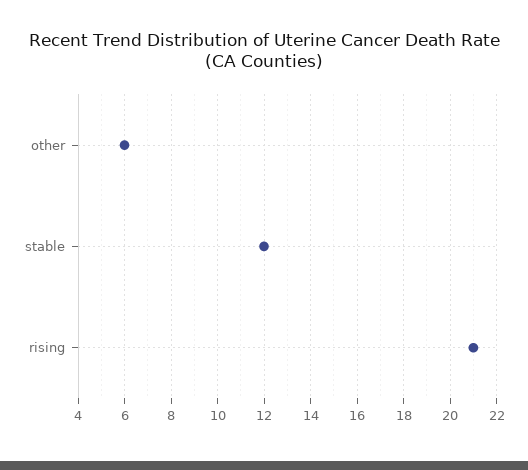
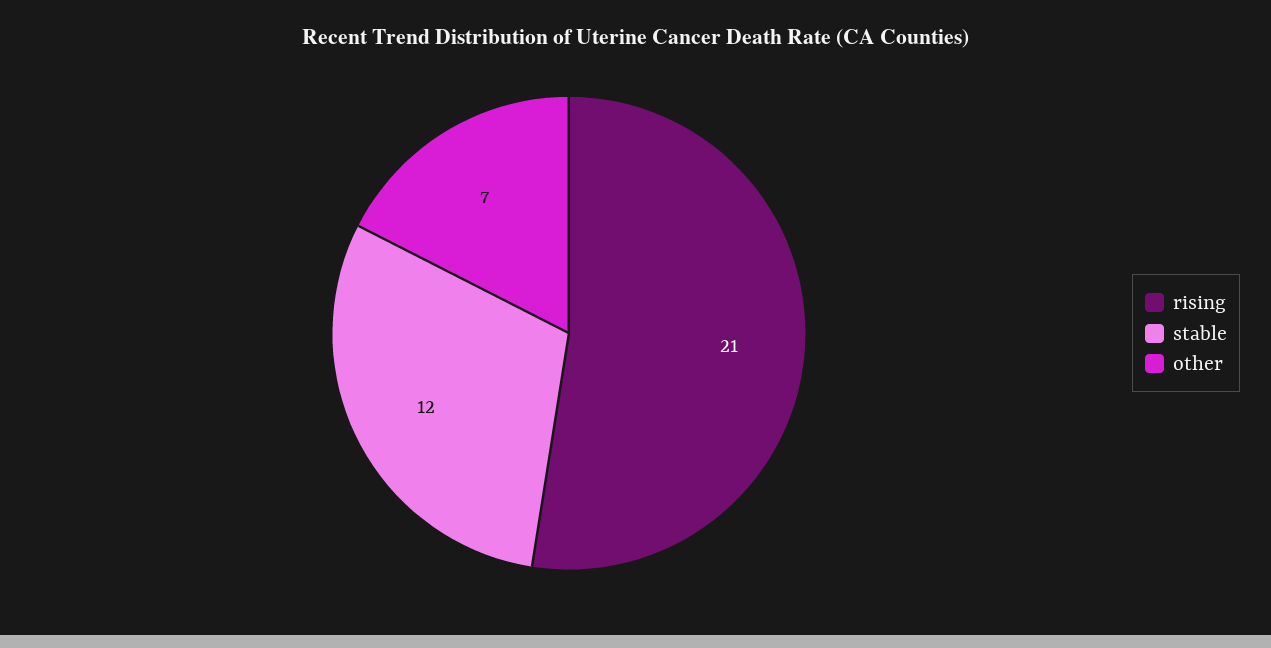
other: 6 -> 7

